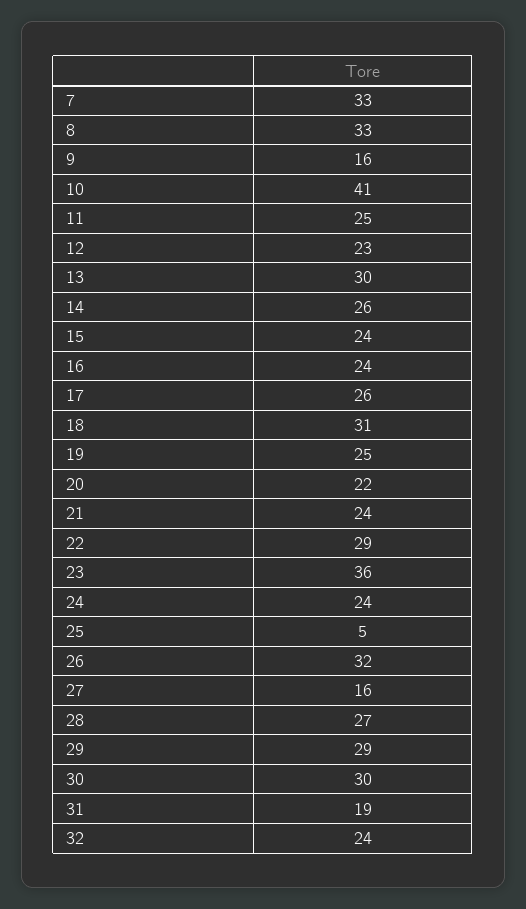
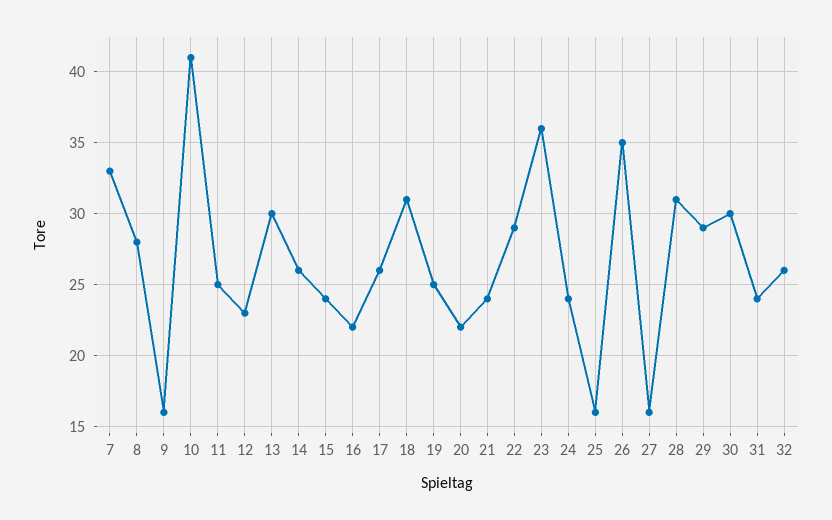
8: 33 -> 28
16: 24 -> 22
25: 5 -> 16
26: 32 -> 35
28: 27 -> 31
31: 19 -> 24
32: 24 -> 26

